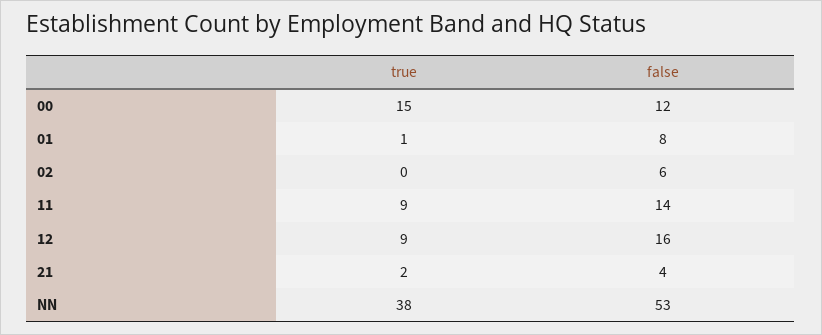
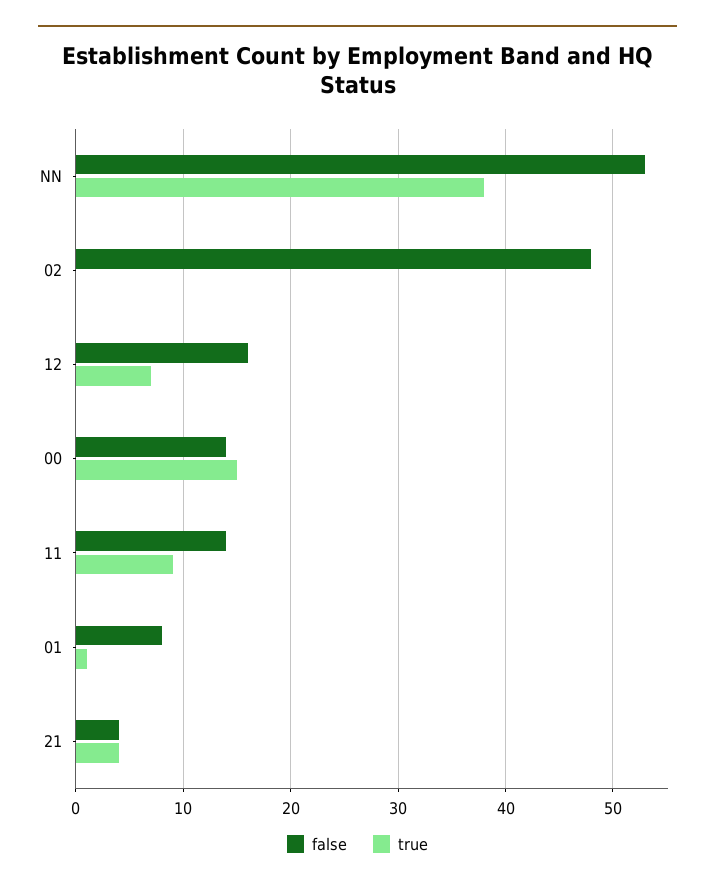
false, 00: 12 -> 14
false, 02: 6 -> 48
true, 12: 9 -> 7
true, 21: 2 -> 4

